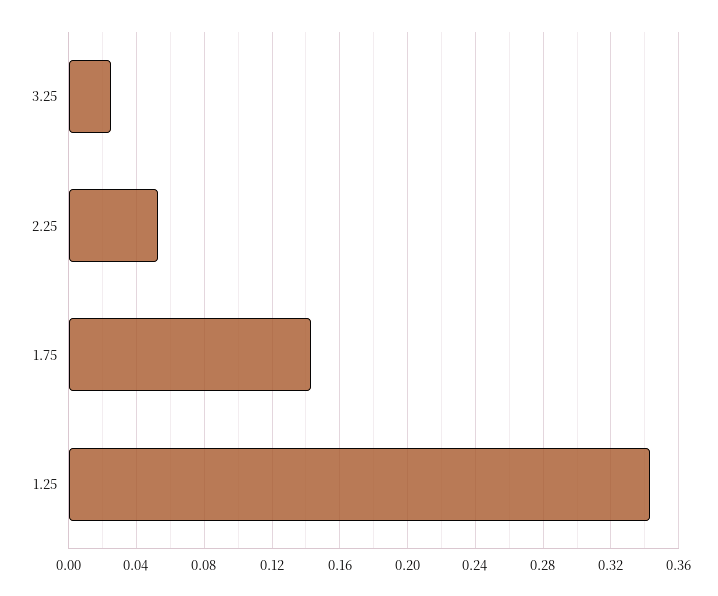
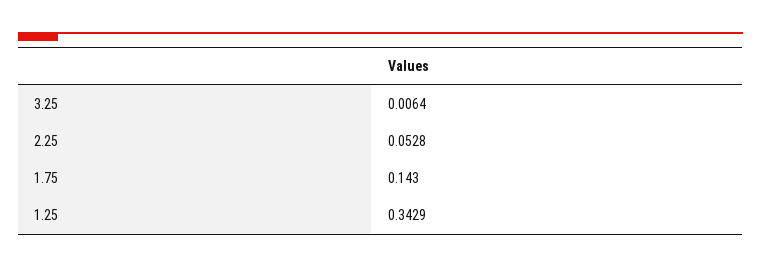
3.25: 0.025 -> 0.0064

